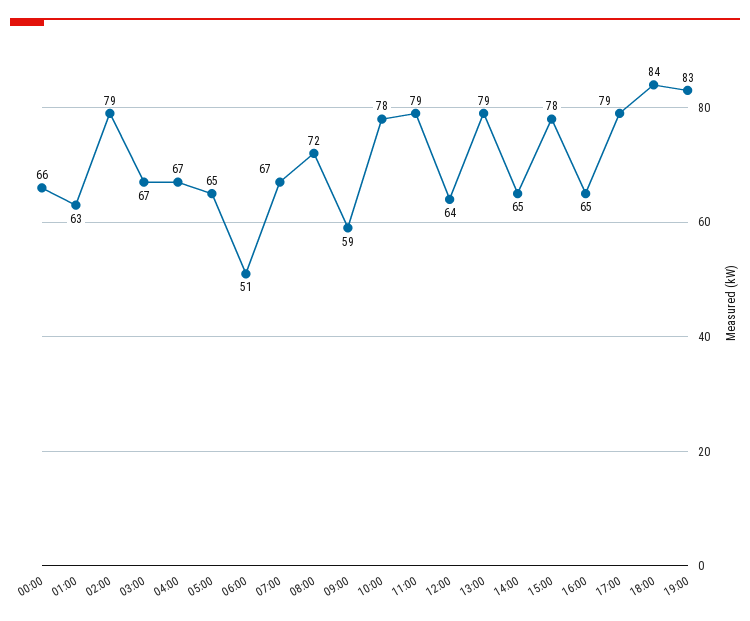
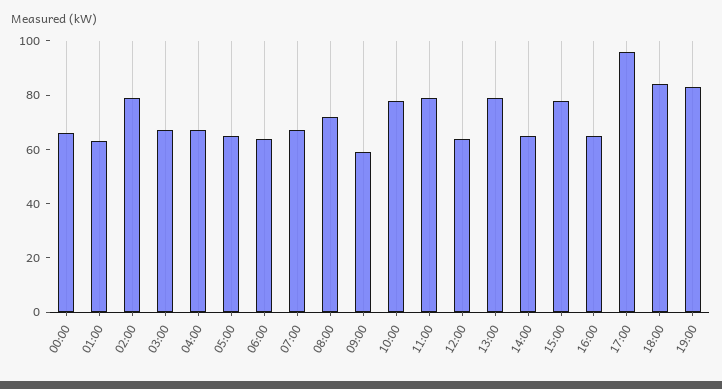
06:00: 51 -> 65
17:00: 79 -> 95

